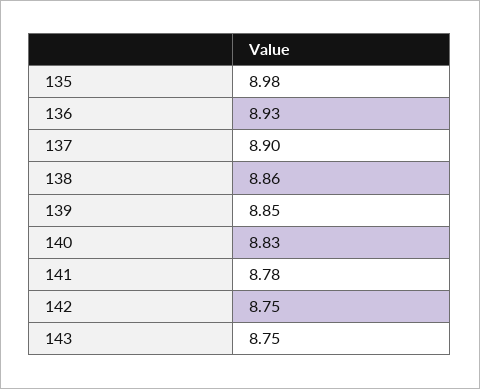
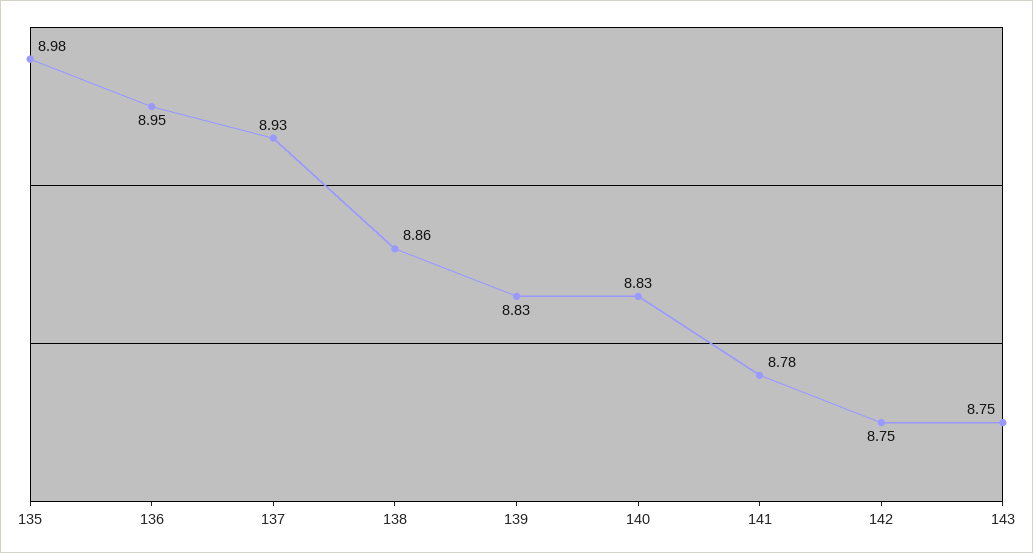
136: 8.93 -> 8.95
137: 8.9 -> 8.93
139: 8.85 -> 8.83

